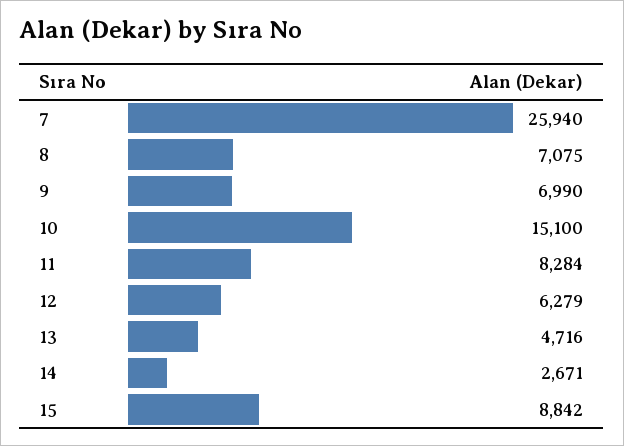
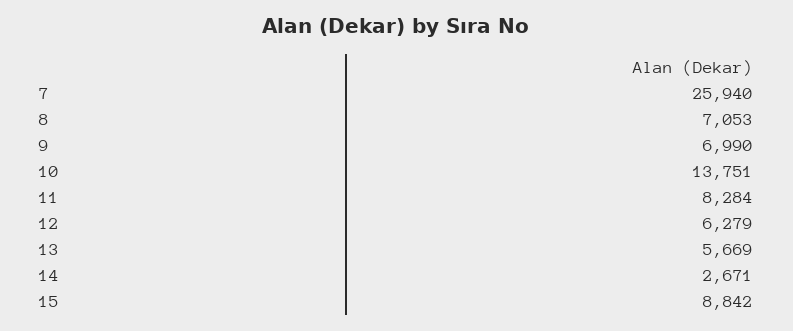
8: 7075 -> 7053
10: 15100 -> 13751
13: 4716 -> 5669

